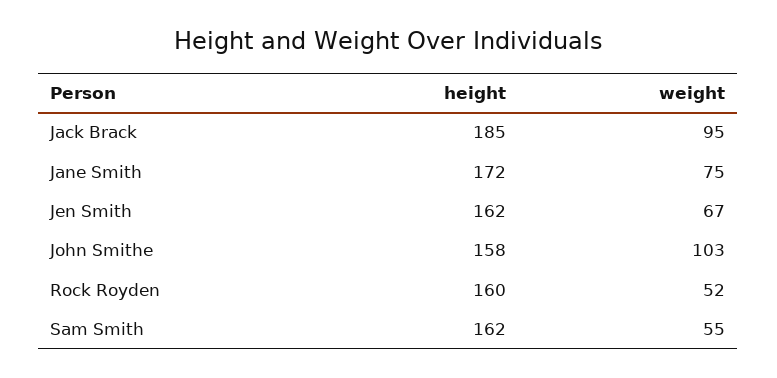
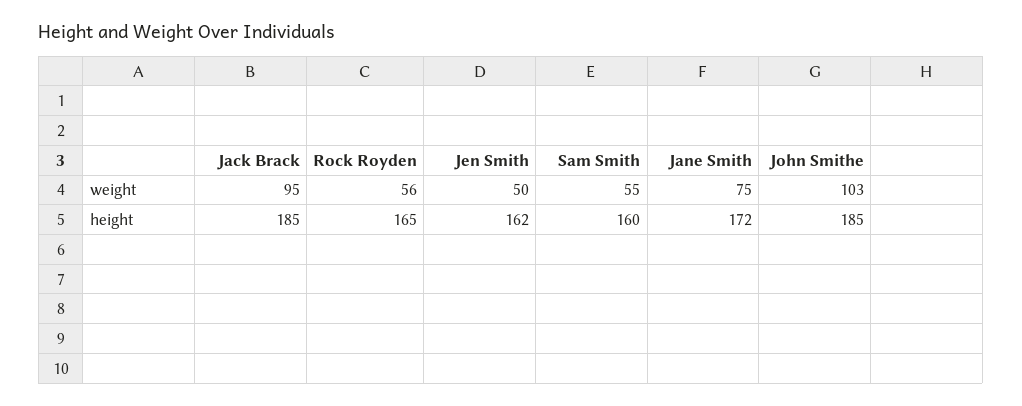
weight, Jen Smith: 67 -> 50
height, John Smithe: 158 -> 185
height, Rock Royden: 160 -> 165
weight, Rock Royden: 52 -> 56
height, Sam Smith: 162 -> 160

